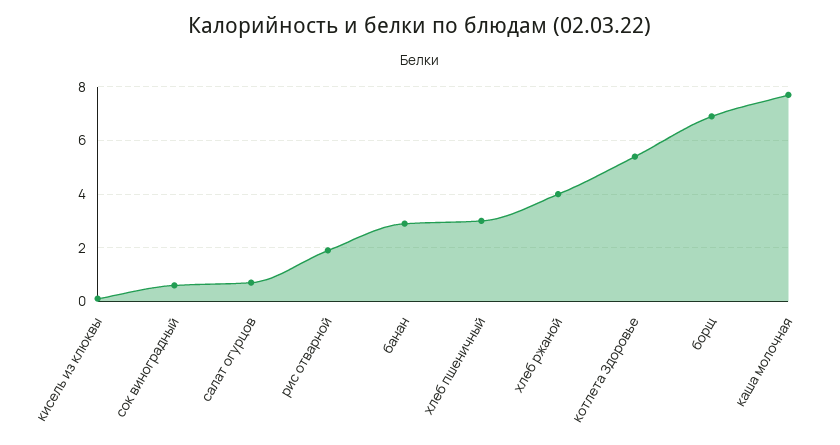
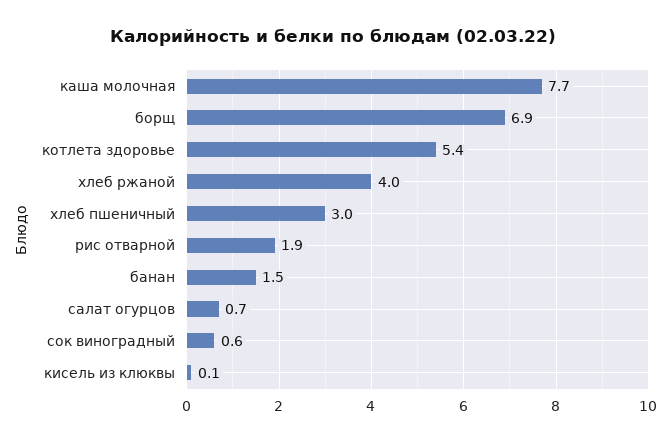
банан: 3 -> 1.5

